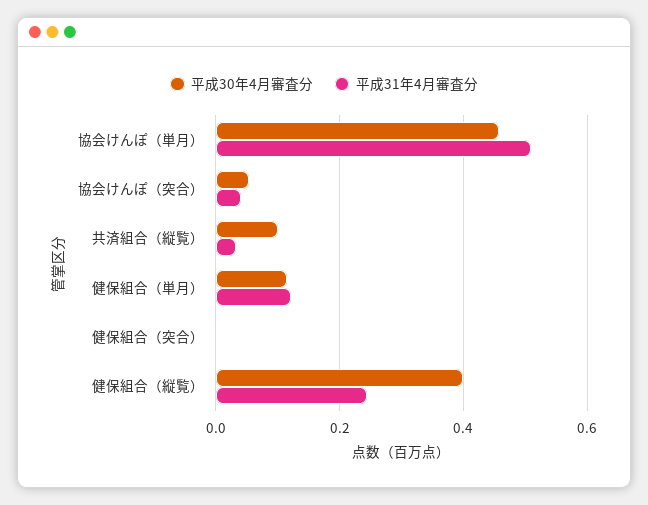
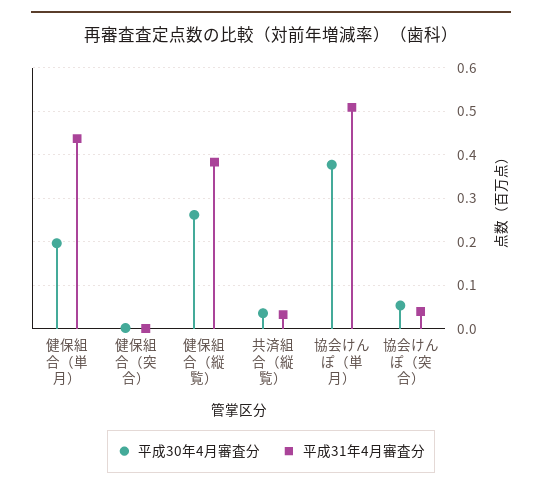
平成30年4月審査分, 協会けんぽ（単月）: 0.46 -> 0.38
平成30年4月審査分, 共済組合（縦覧）: 0.1 -> 0.04
平成30年4月審査分, 健保組合（単月）: 0.12 -> 0.2
平成31年4月審査分, 健保組合（単月）: 0.12 -> 0.44
平成30年4月審査分, 健保組合（縦覧）: 0.4 -> 0.26
平成31年4月審査分, 健保組合（縦覧）: 0.24 -> 0.38

